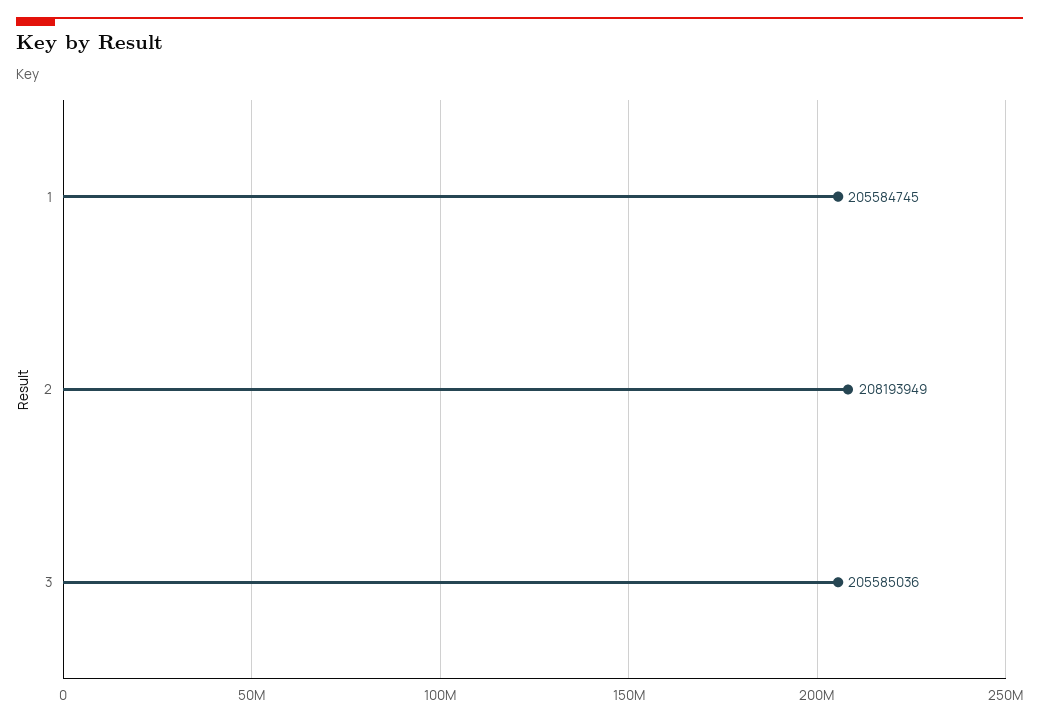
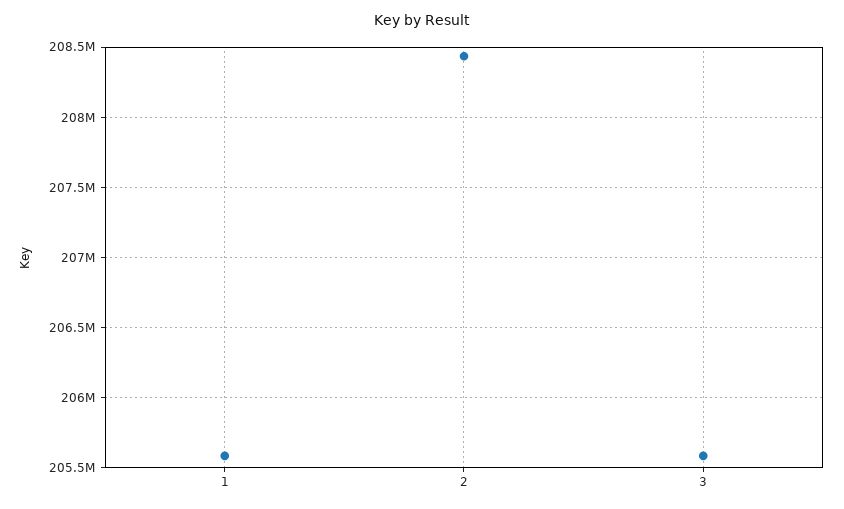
2: 208193949 -> 208450000

